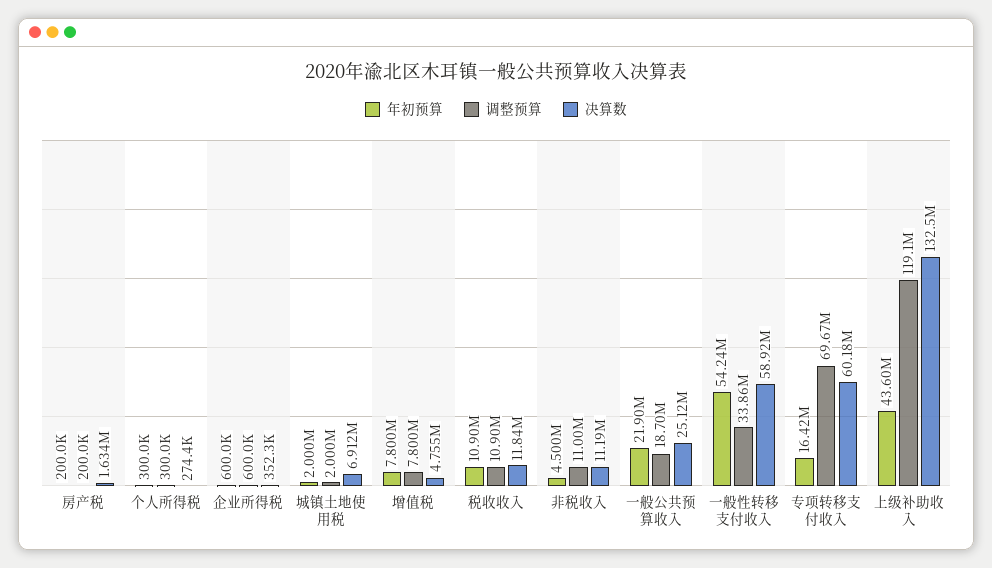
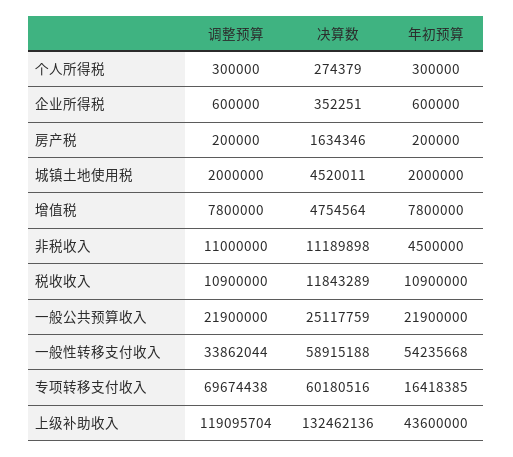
决算数, 城镇土地使用税: 6912000 -> 4520011
调整预算, 一般公共预算收入: 18700000 -> 21900000

